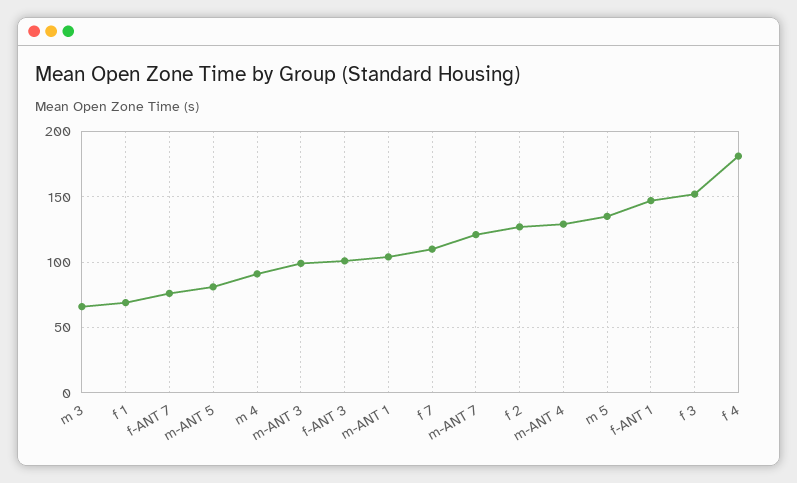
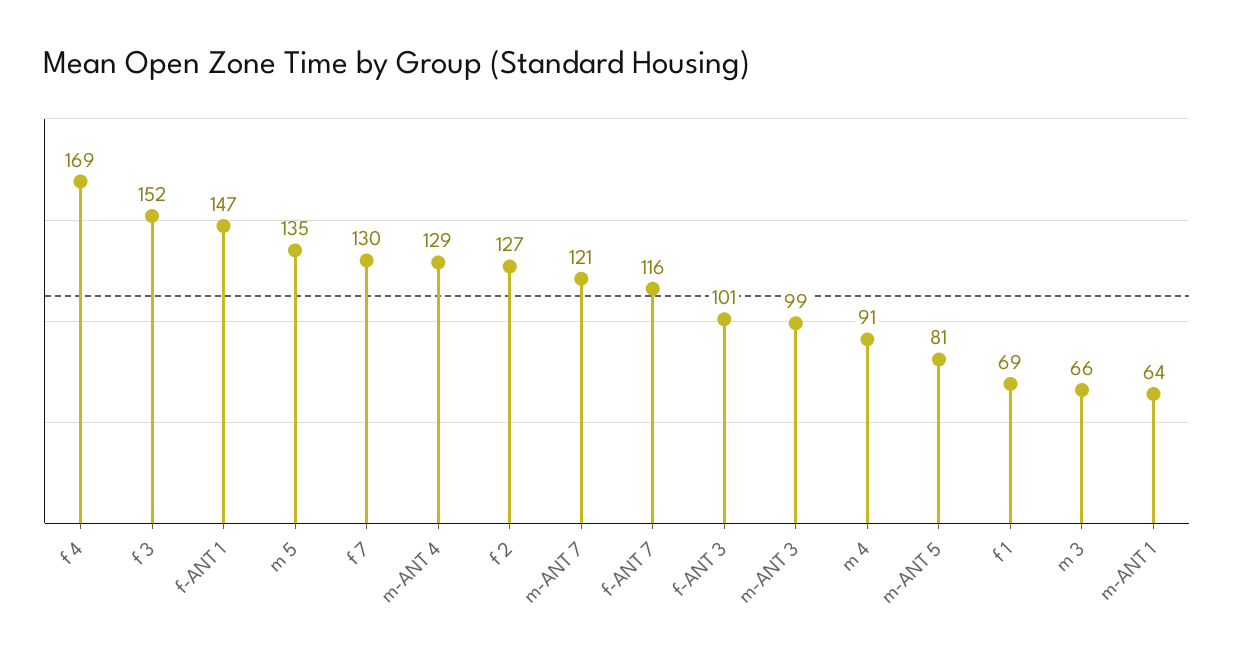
f-ANT 7: 75 -> 116
m-ANT 1: 105 -> 64
f 7: 110 -> 130
f 4: 180 -> 169

